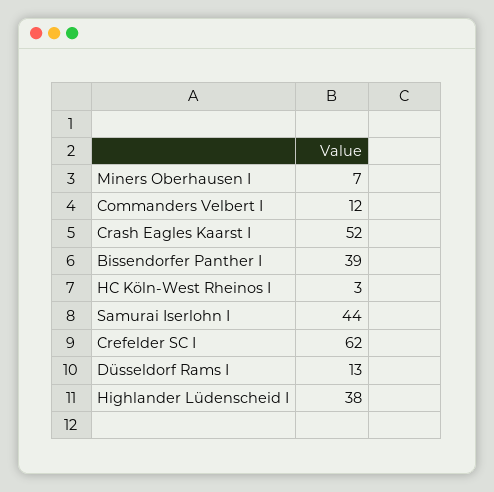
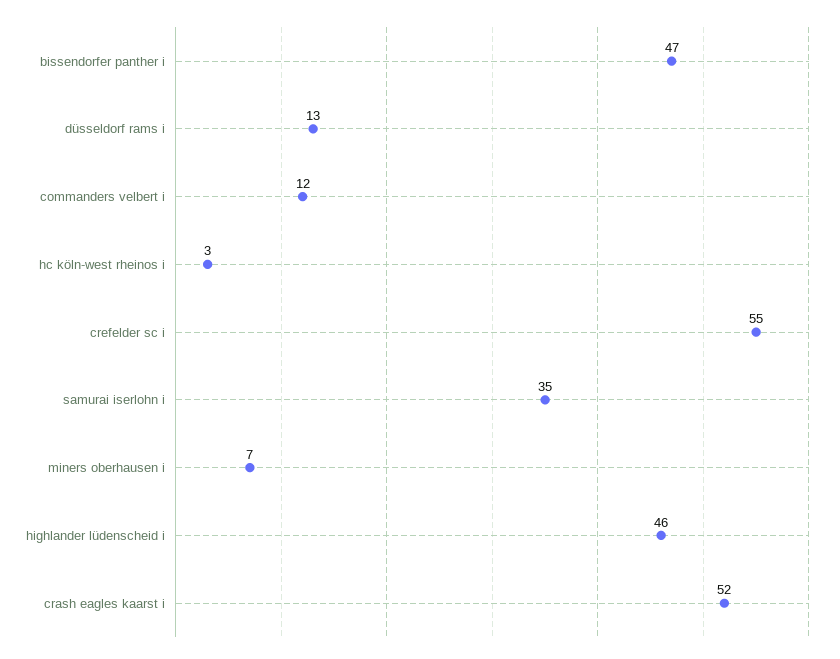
Bissendorfer Panther I: 39 -> 47
Samurai Iserlohn I: 44 -> 35
Crefelder SC I: 62 -> 55
Highlander Lüdenscheid I: 38 -> 46

